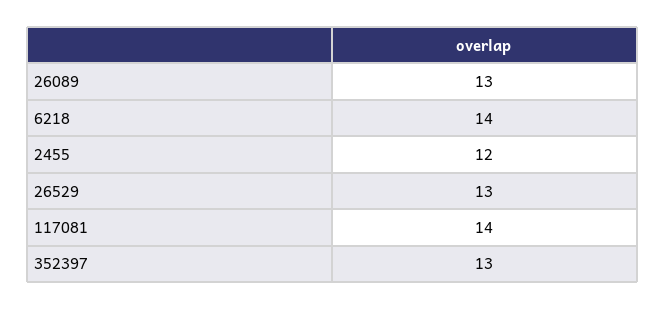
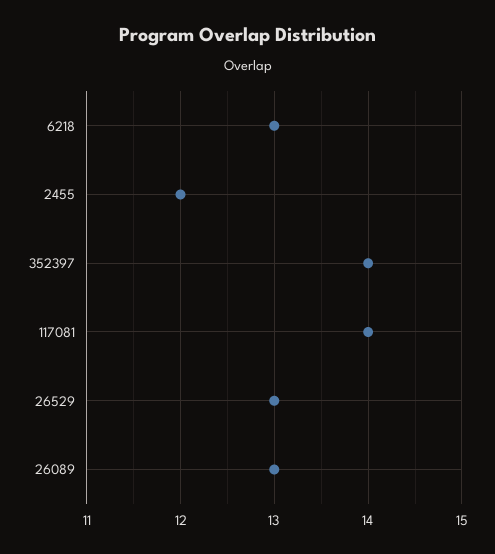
6218: 14 -> 13
352397: 13 -> 14

